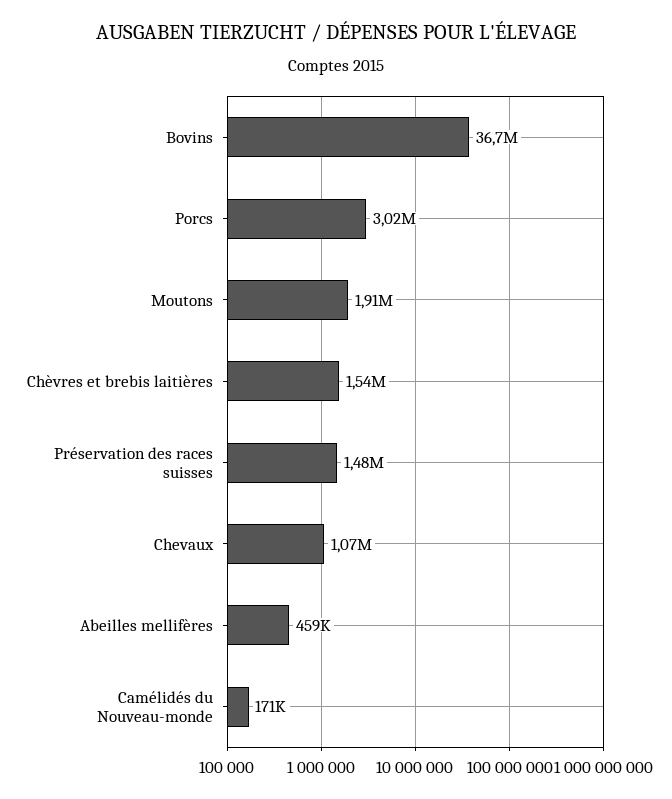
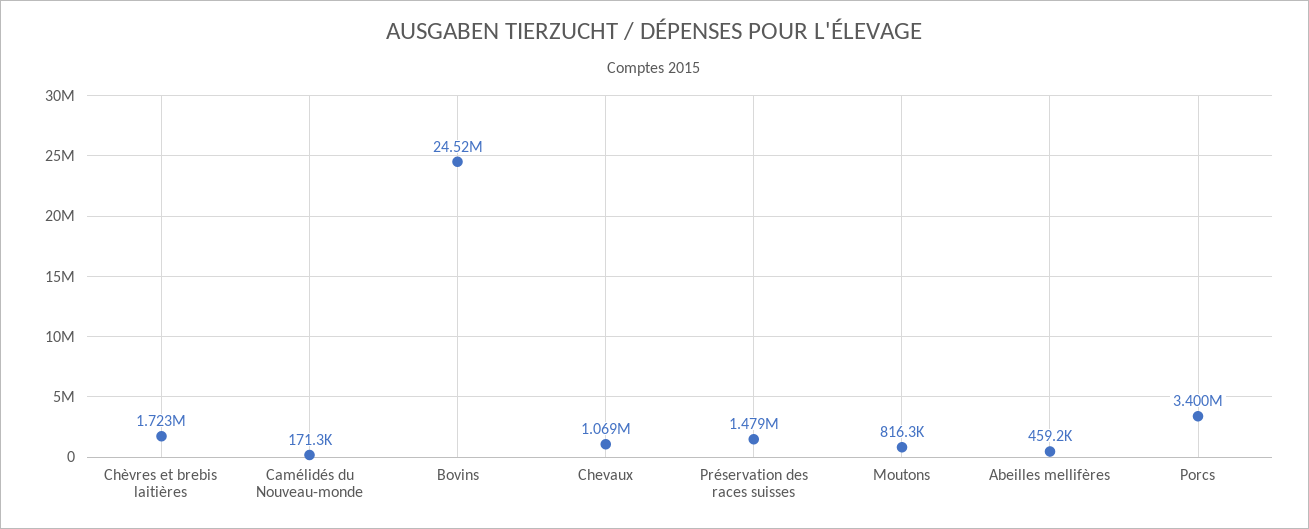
Bovins: 36700000 -> 24520000
Porcs: 3020000 -> 3400000
Moutons: 1910000 -> 816300
Chèvres et brebis laitières: 1540000 -> 1723000

